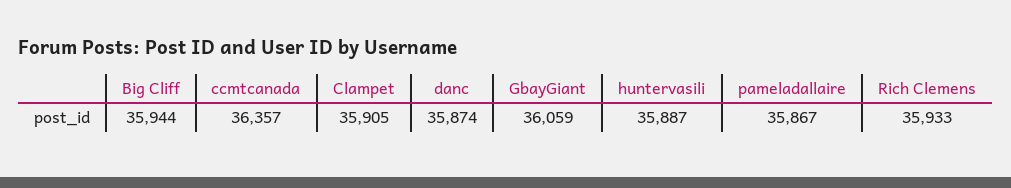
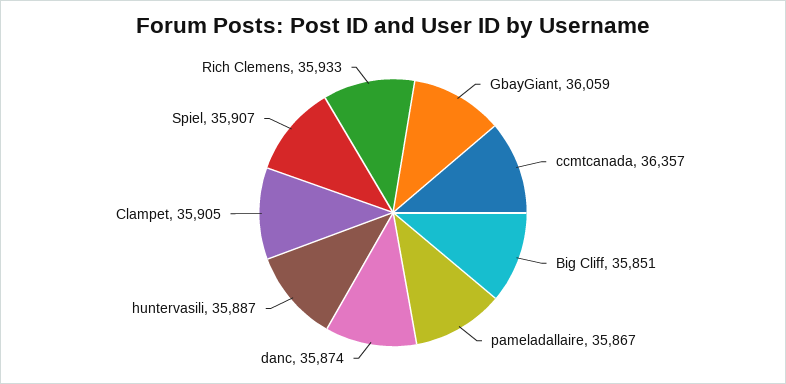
Big Cliff: 35944 -> 35851
Spiel: none -> 35907

